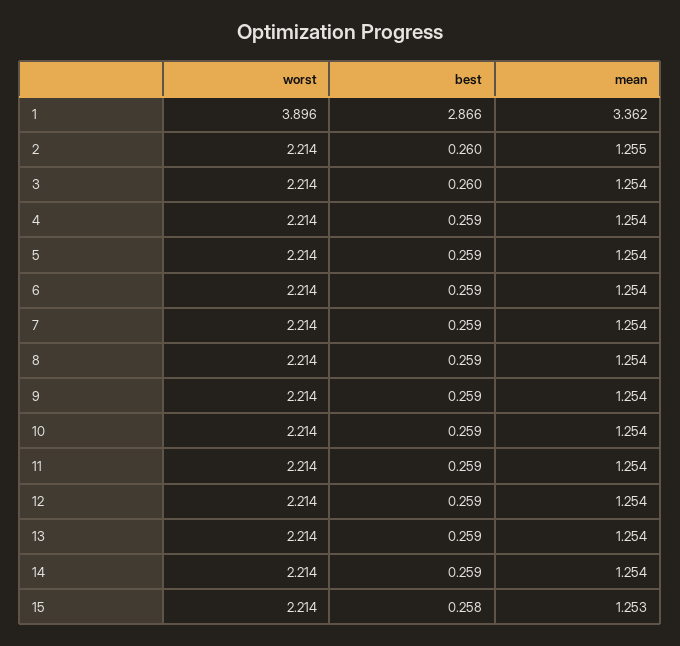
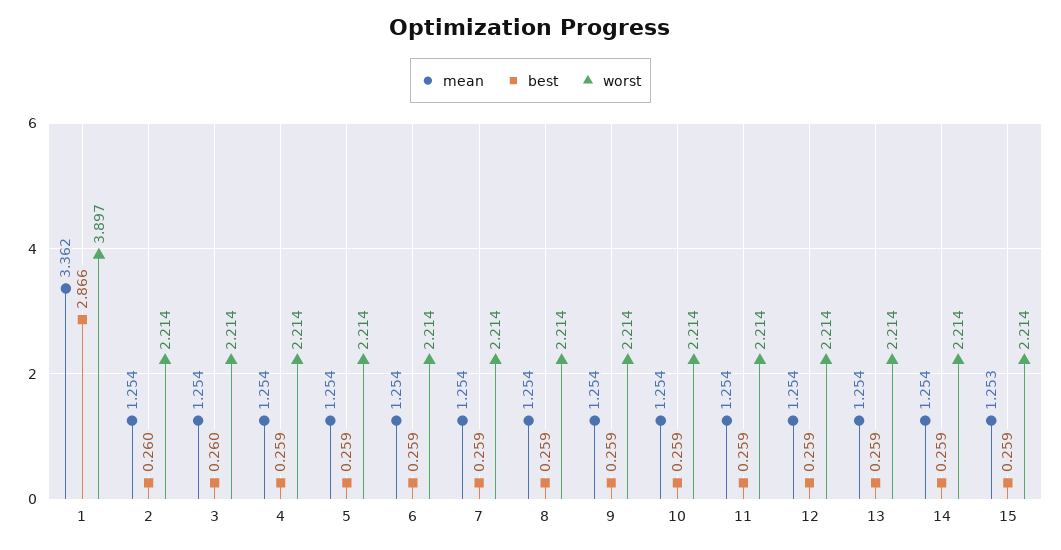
worst, 1: 3.896 -> 3.897
mean, 2: 1.255 -> 1.254
best, 15: 0.258 -> 0.259

